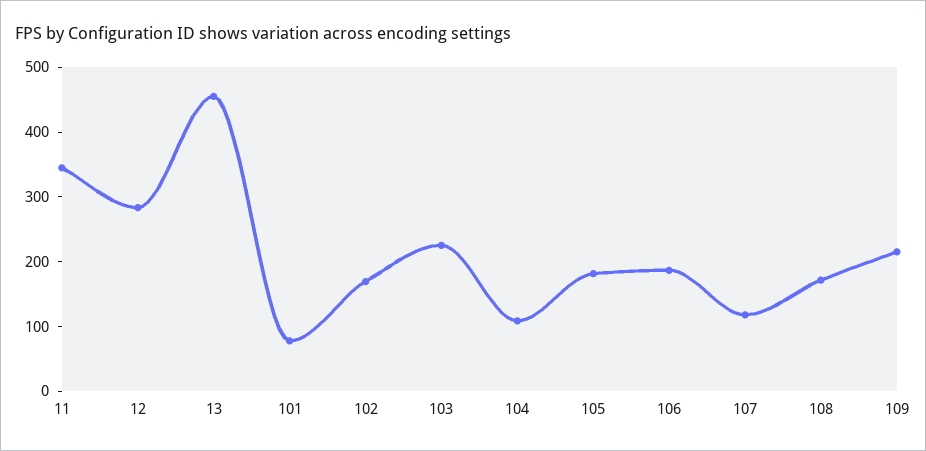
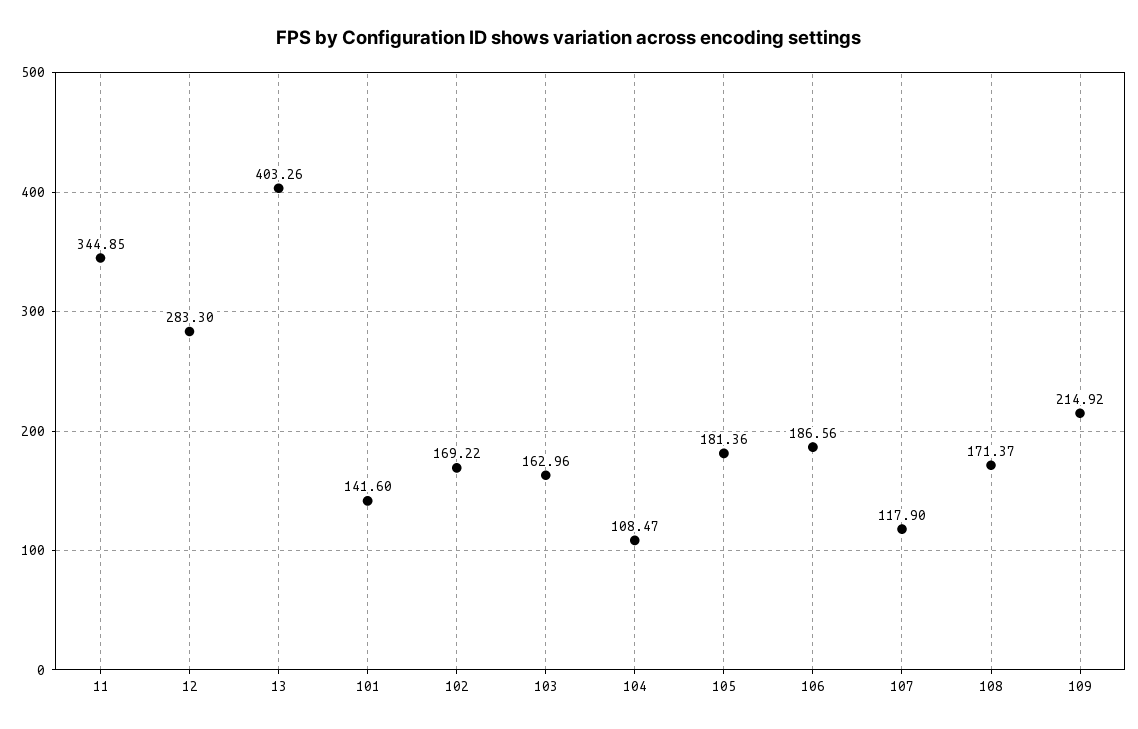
13: 460 -> 403.26
101: 80 -> 141.6
103: 220 -> 162.96

